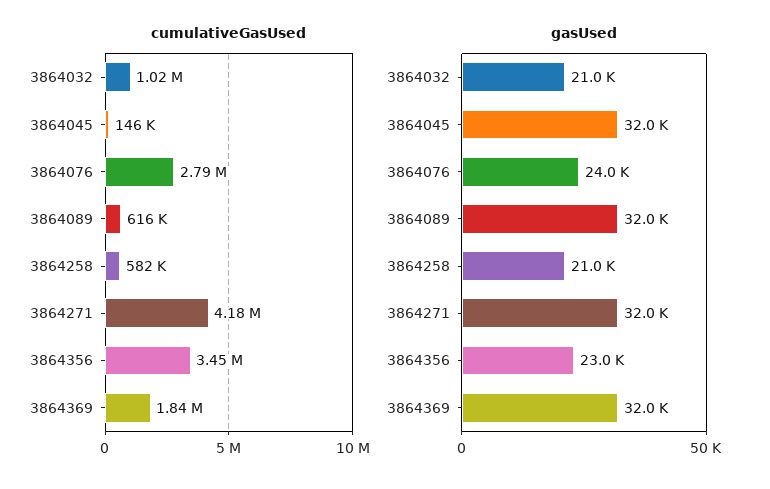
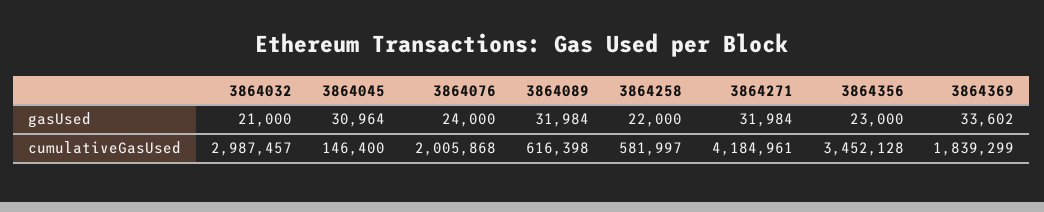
cumulativeGasUsed, 3864032: 1020000 -> 2987457
cumulativeGasUsed, 3864076: 2790000 -> 2005868
gasUsed, 3864045: 32000 -> 30964
gasUsed, 3864258: 21000 -> 22000
gasUsed, 3864369: 32000 -> 33602

